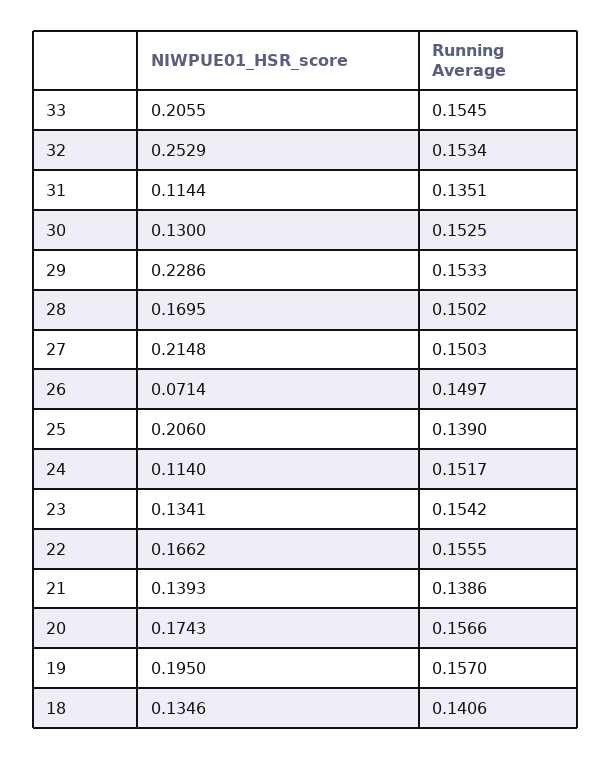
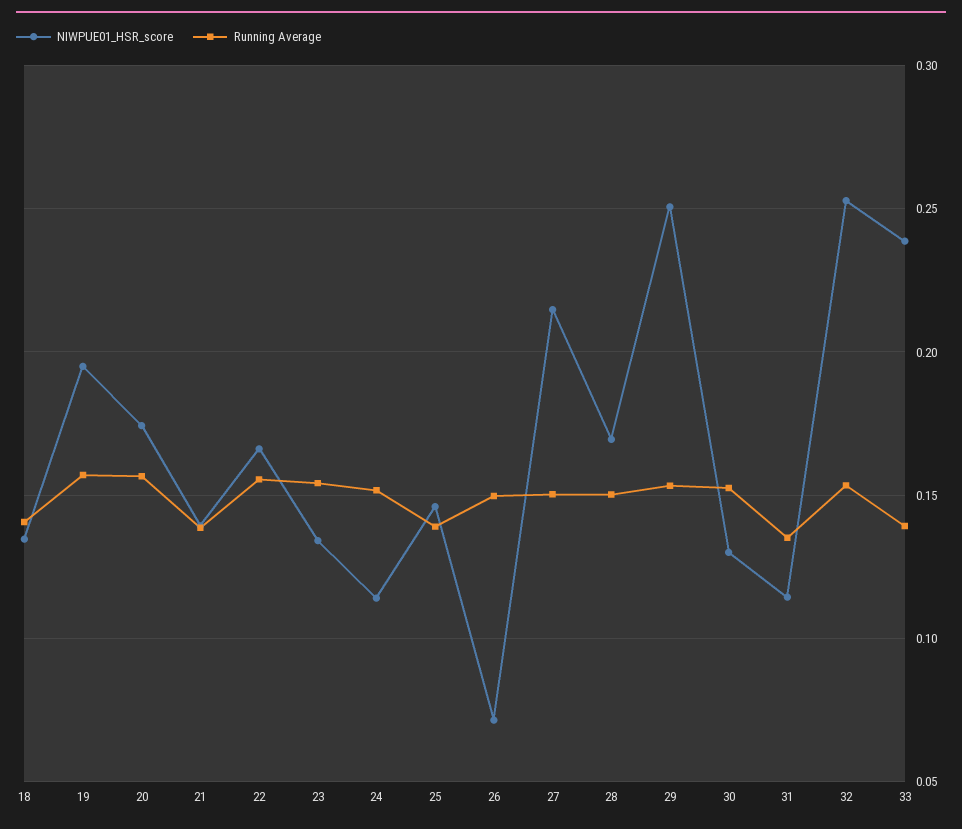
NIWPUE01_HSR_score, 33: 0.2055 -> 0.24
Running Average, 33: 0.1545 -> 0.14
NIWPUE01_HSR_score, 29: 0.2286 -> 0.25
NIWPUE01_HSR_score, 25: 0.206 -> 0.145

